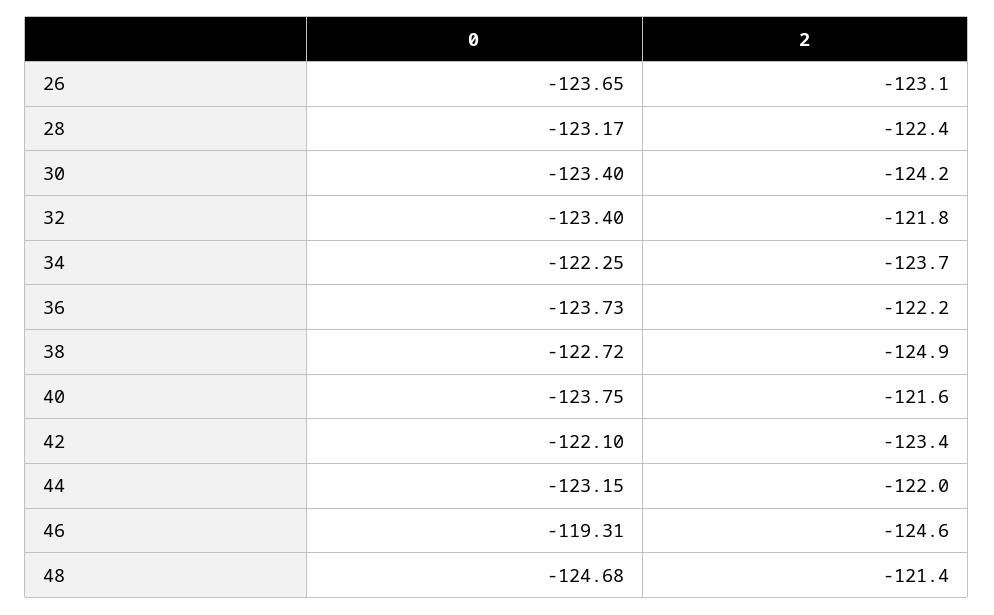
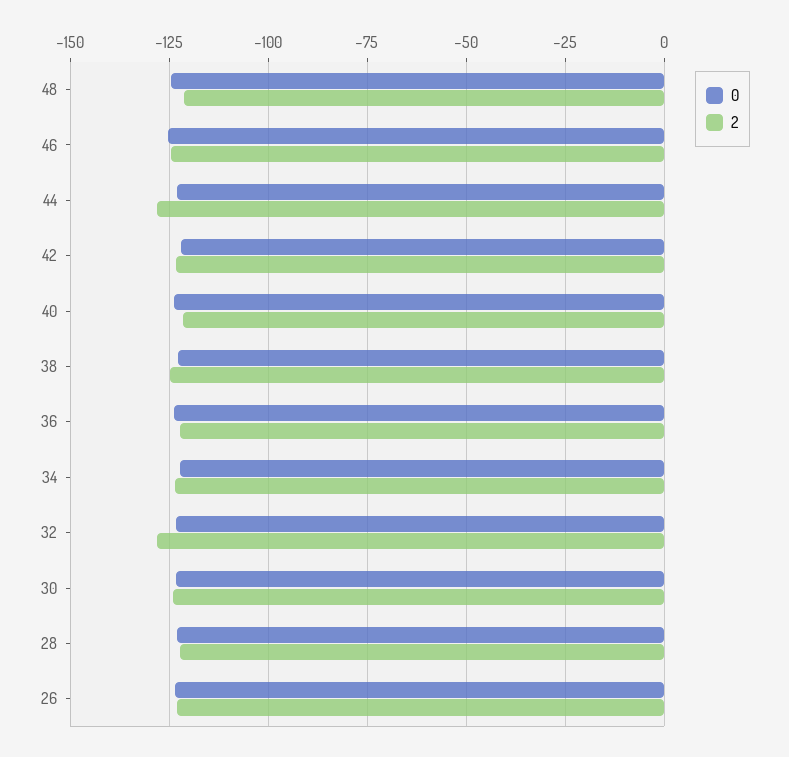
2, 32: -121.8 -> -127.5
2, 44: -122 -> -127.5
0, 46: -119.31 -> -125

